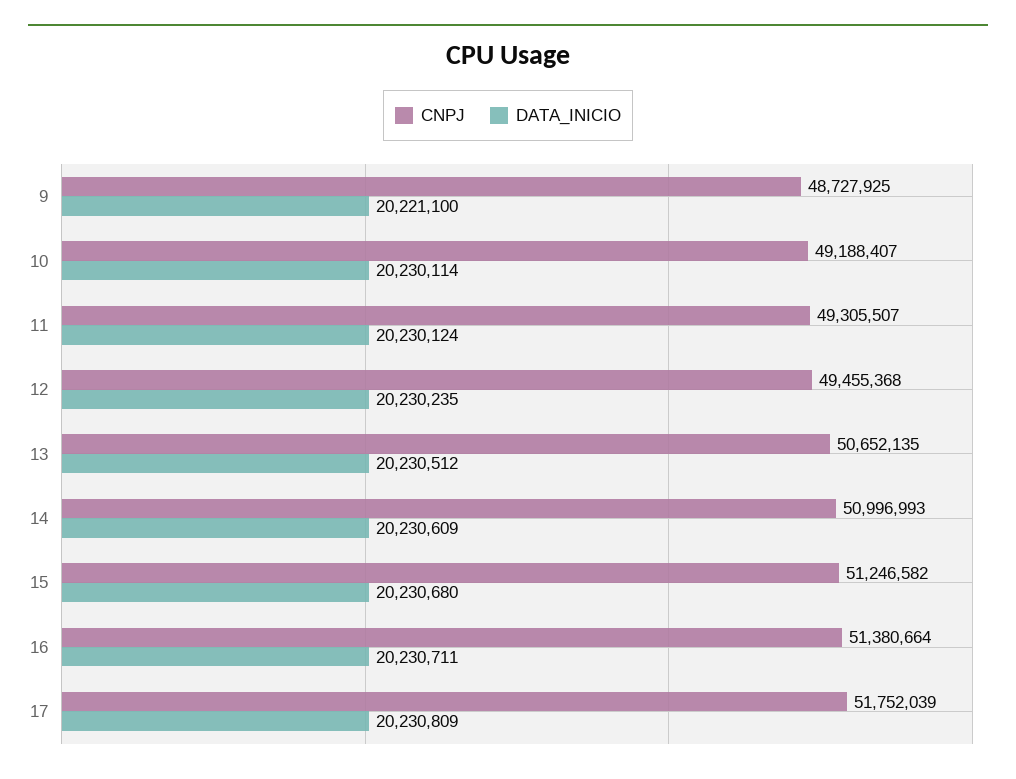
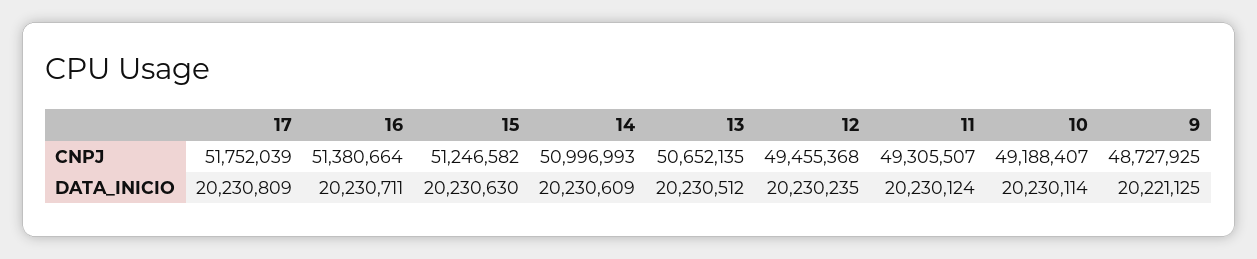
DATA_INICIO, 9: 20221100 -> 20221125
DATA_INICIO, 15: 20230680 -> 20230630

